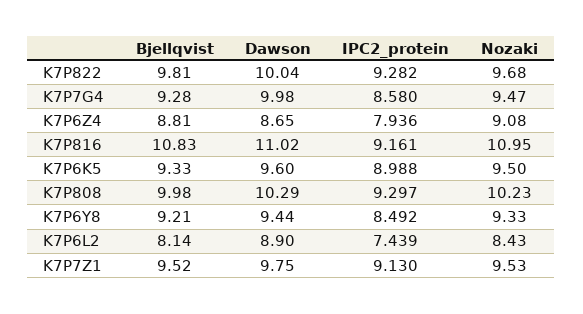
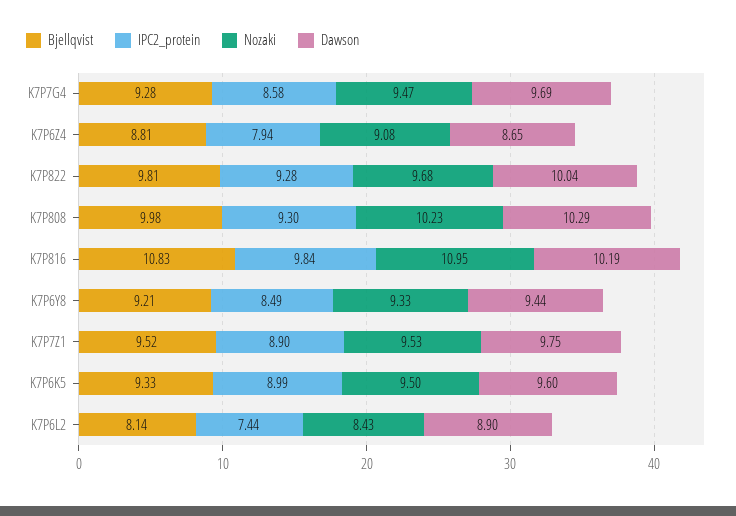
Dawson, K7P7G4: 9.98 -> 9.69
Dawson, K7P816: 11.02 -> 10.19
IPC2_protein, K7P816: 9.161 -> 9.84
IPC2_protein, K7P7Z1: 9.13 -> 8.9

